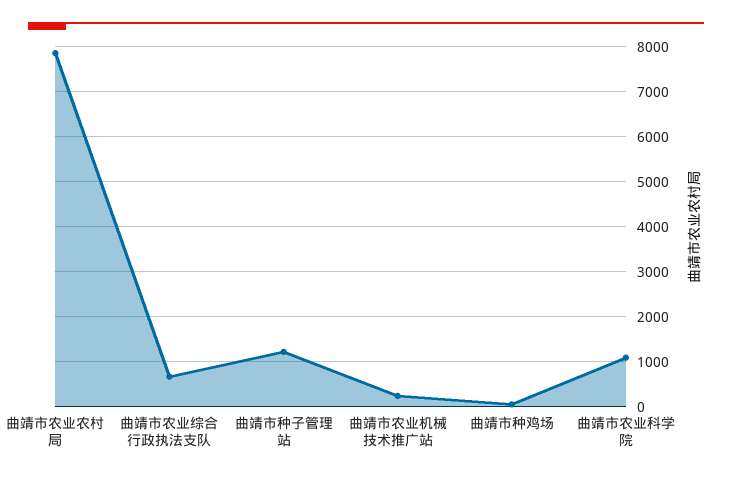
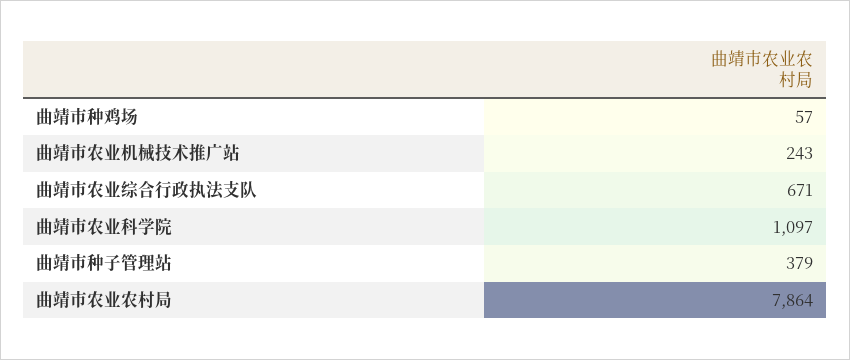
曲靖市种子管理站: 1200 -> 379

